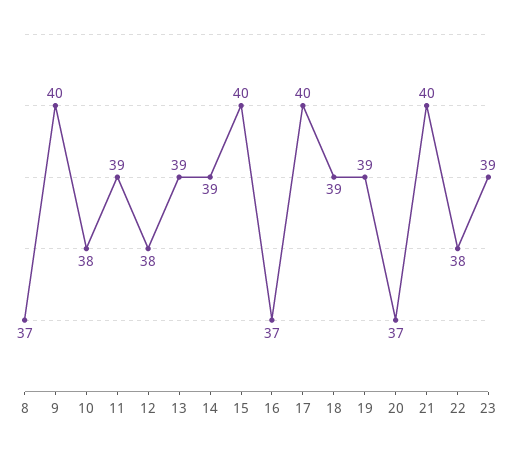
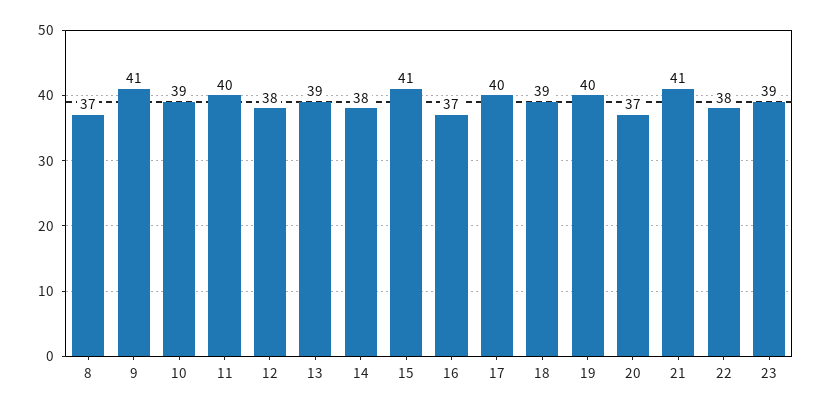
9: 40 -> 41
10: 38 -> 39
11: 39 -> 40
14: 39 -> 38
15: 40 -> 41
19: 39 -> 40
21: 40 -> 41

